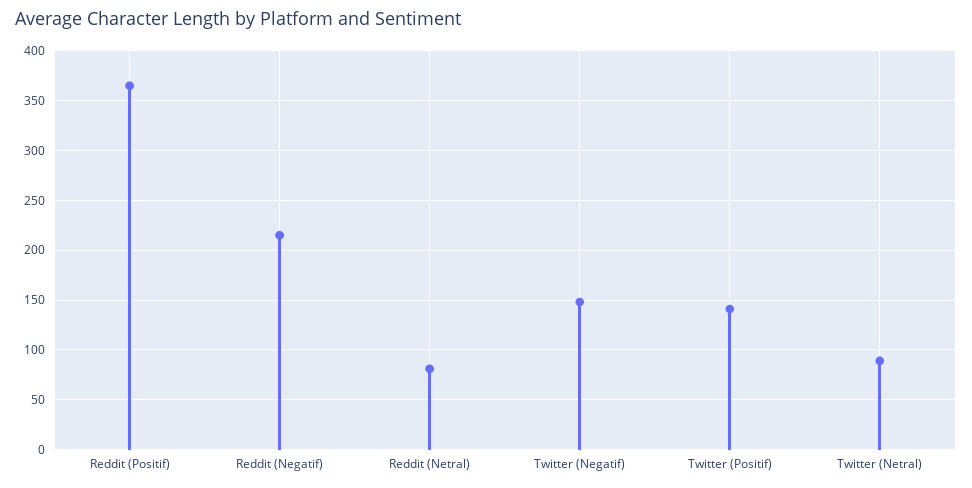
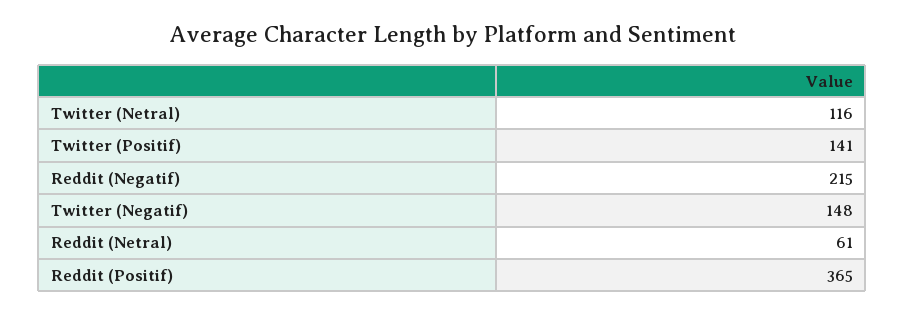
Reddit (Netral): 80 -> 61
Twitter (Netral): 90 -> 116

